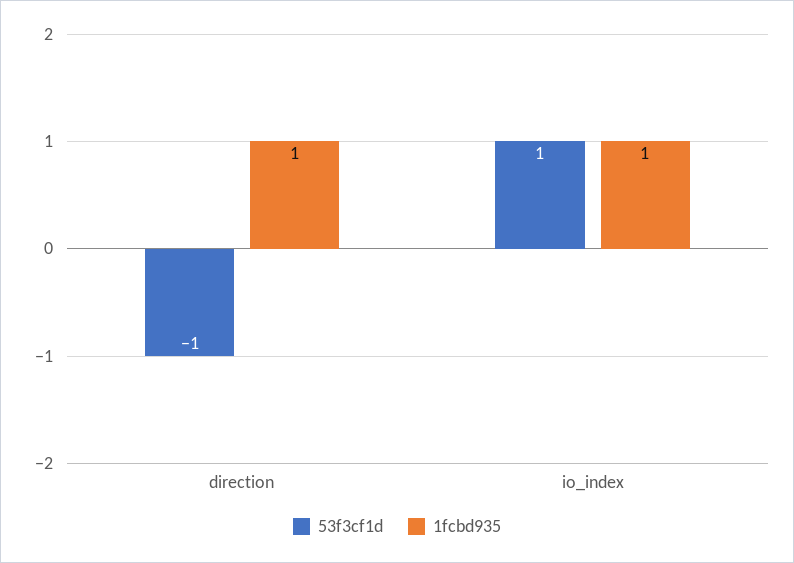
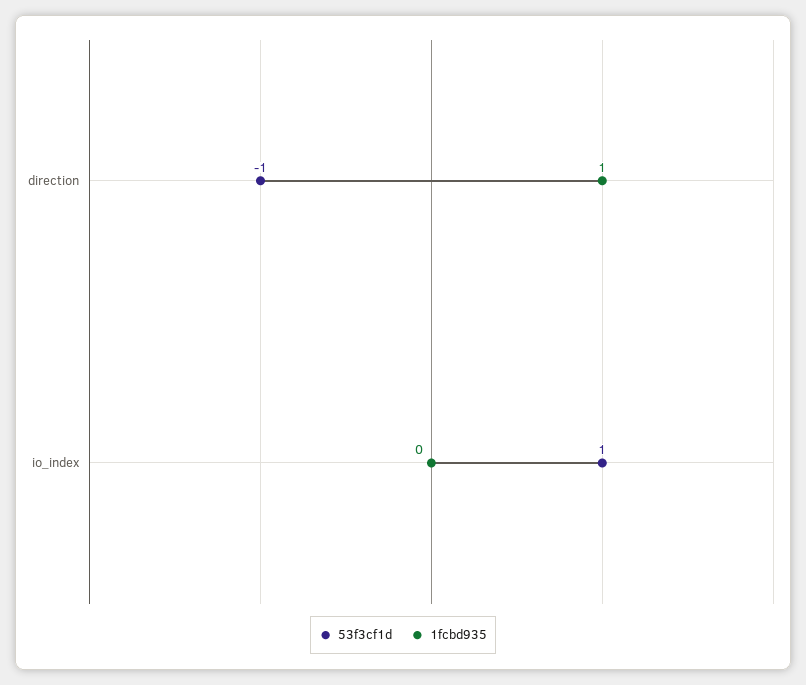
1fcbd935, io_index: 1 -> 0

